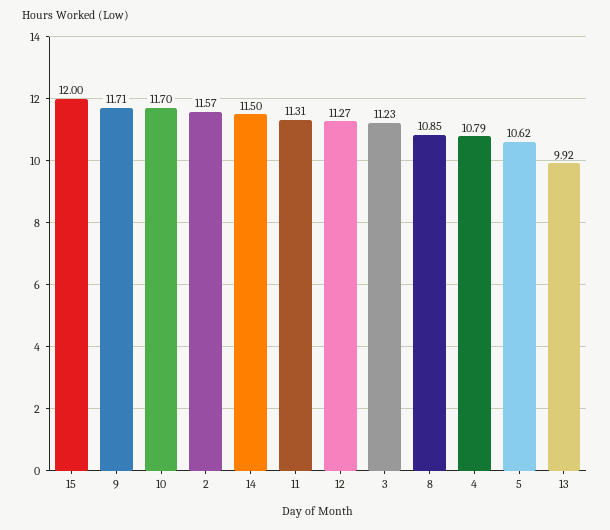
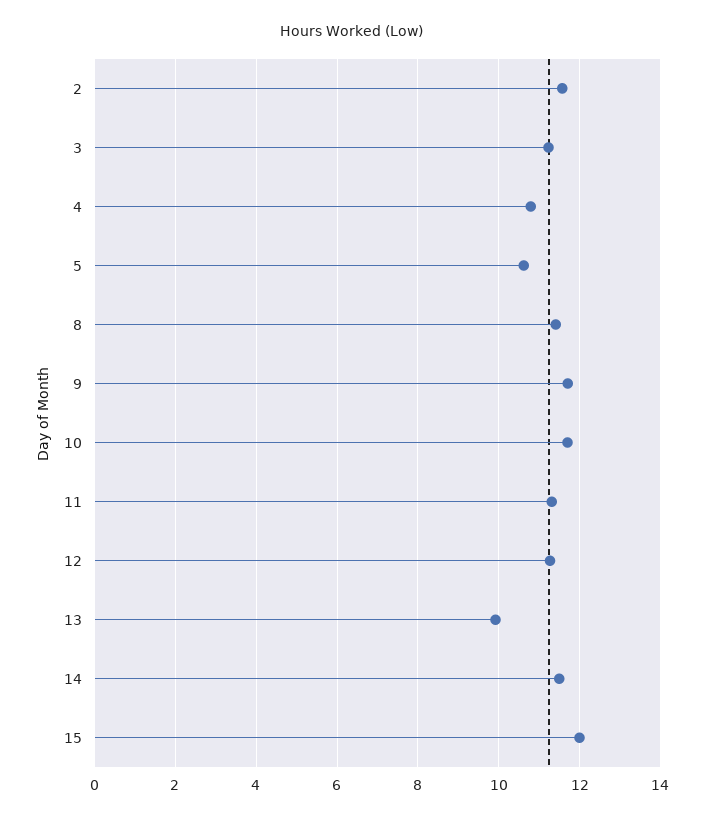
8: 10.85 -> 11.4

